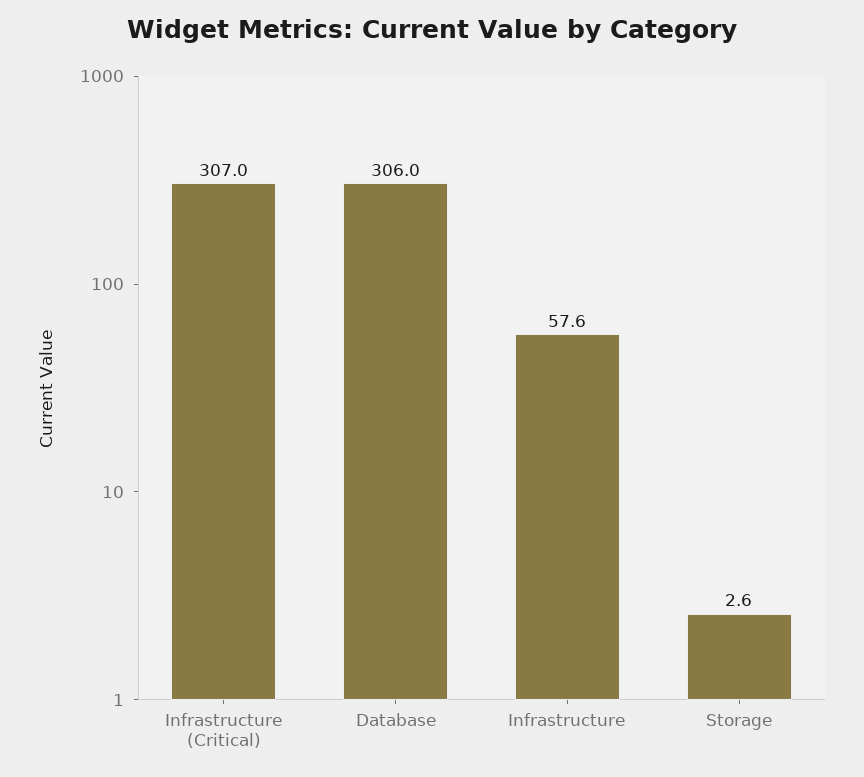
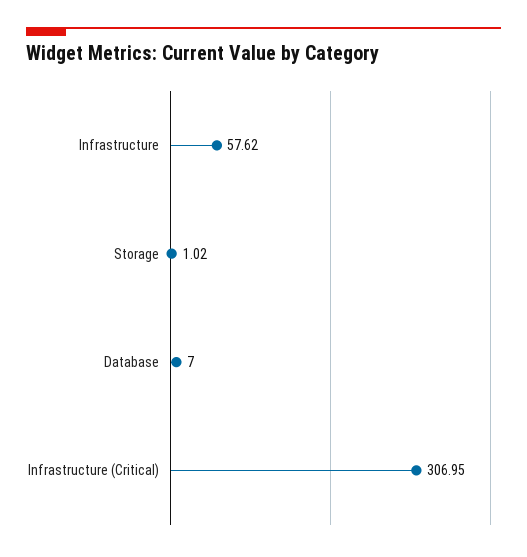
Database: 306 -> 7
Storage: 2.6 -> 1.02

